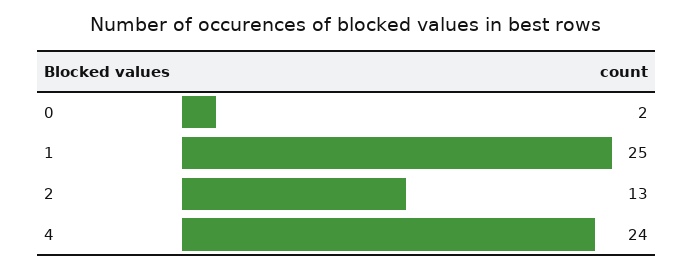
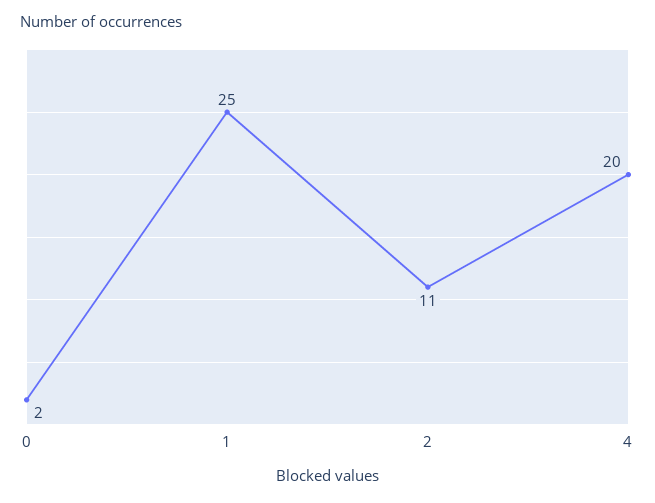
2: 13 -> 11
4: 24 -> 20

